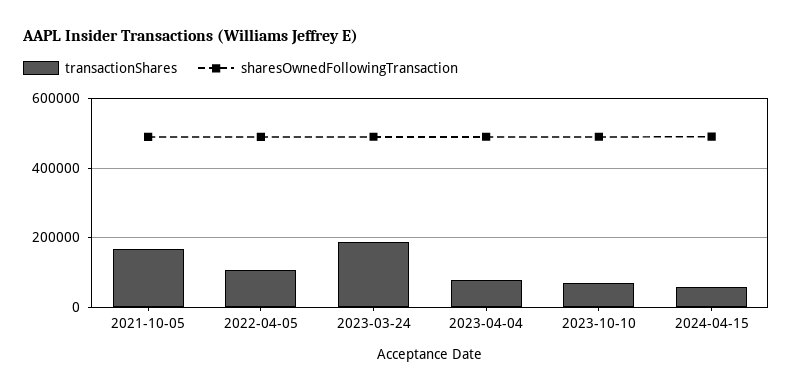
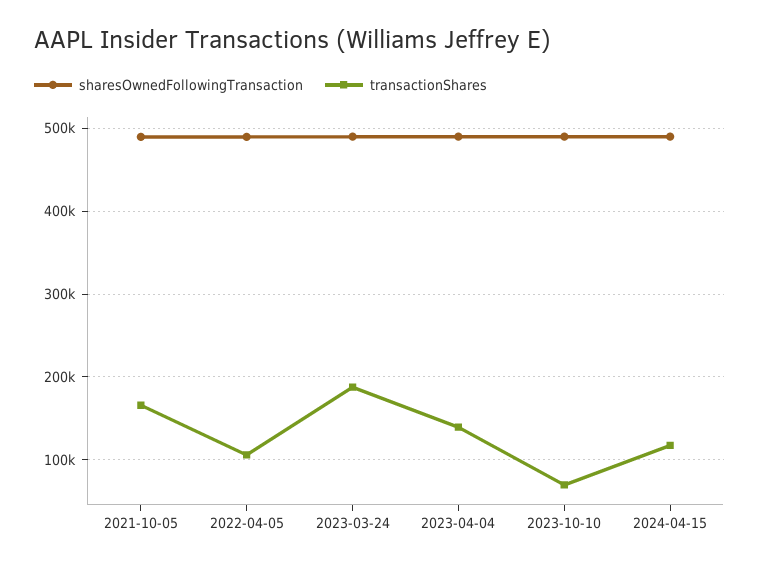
transactionShares, 2023-04-04: 80000 -> 140000
transactionShares, 2024-04-15: 60000 -> 120000

